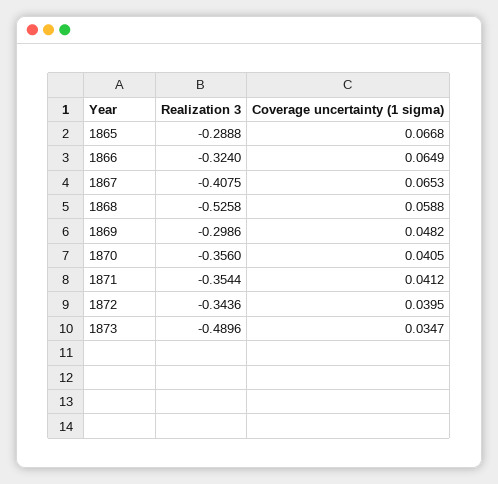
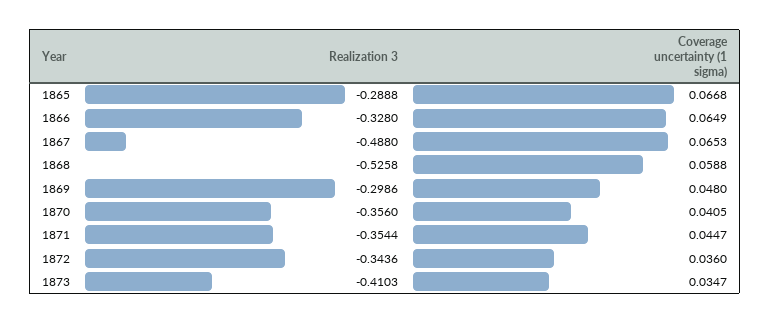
Realization 3, 1866: -0.324 -> -0.328
Realization 3, 1867: -0.4075 -> -0.488
Coverage uncertainty (1 sigma), 1869: 0.0482 -> 0.048
Coverage uncertainty (1 sigma), 1871: 0.0412 -> 0.0447
Coverage uncertainty (1 sigma), 1872: 0.0395 -> 0.036
Realization 3, 1873: -0.4896 -> -0.4103

